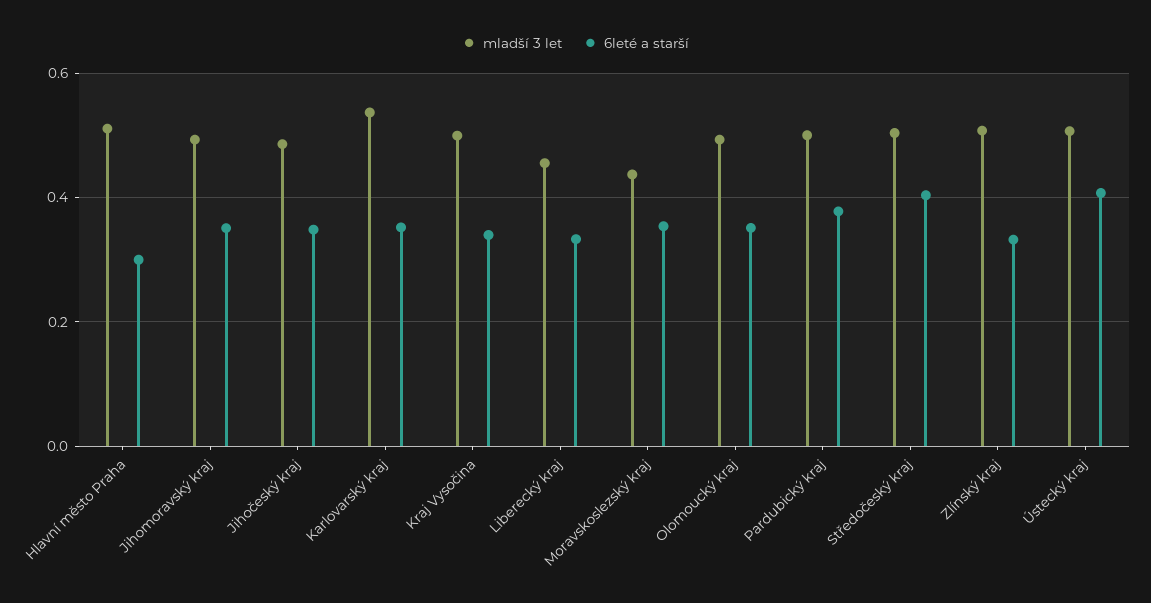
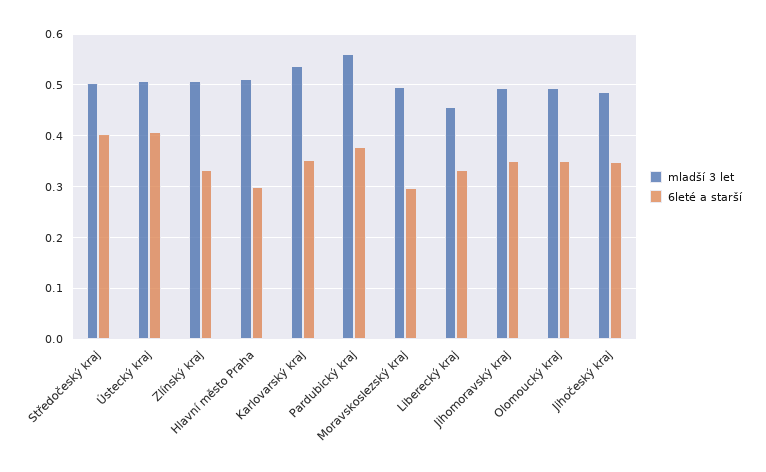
mladší 3 let, Kraj Vysočina: 0.5 -> none
6leté a starší, Kraj Vysočina: 0.34 -> none
mladší 3 let, Moravskoslezský kraj: 0.44 -> 0.5
6leté a starší, Moravskoslezský kraj: 0.36 -> 0.3
mladší 3 let, Pardubický kraj: 0.5 -> 0.56

